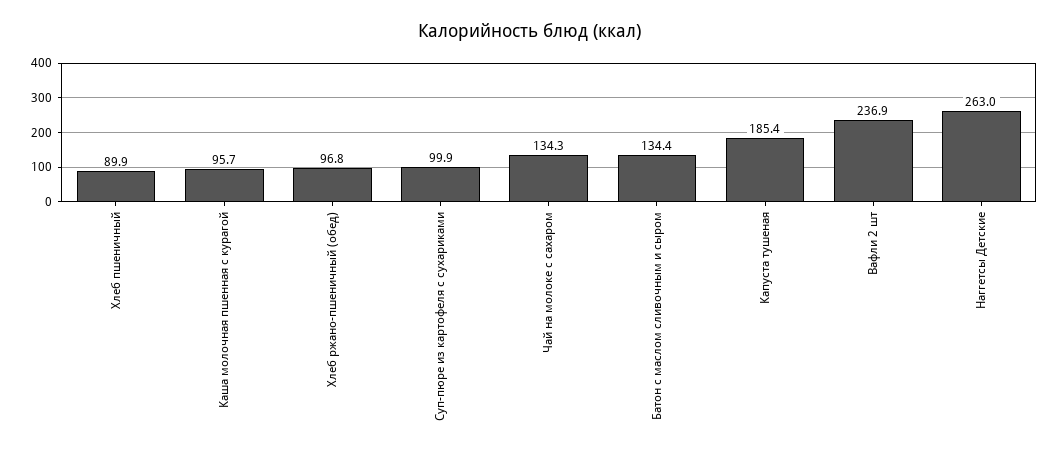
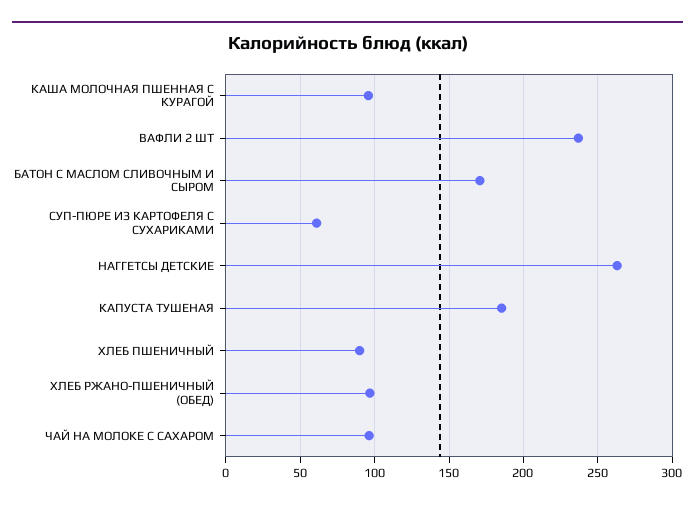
Суп-пюре из картофеля с сухариками: 99.9 -> 60
Чай на молоке с сахаром: 134.3 -> 95
Батон с маслом сливочным и сыром: 134.4 -> 170

